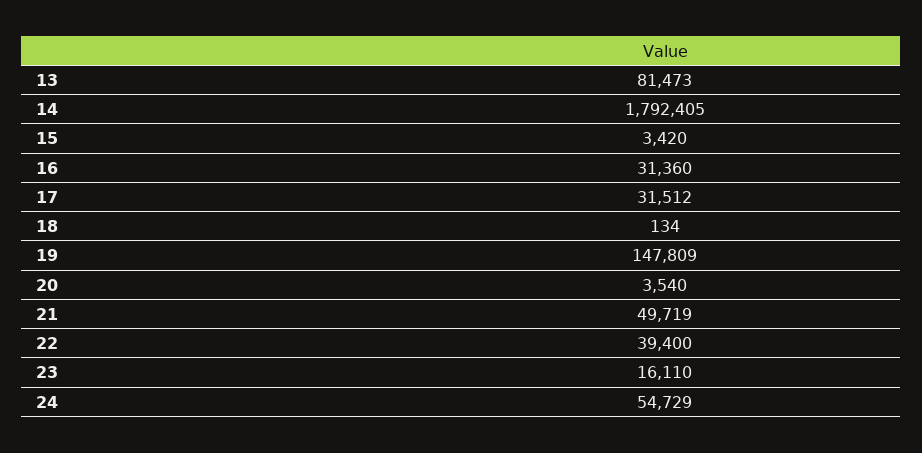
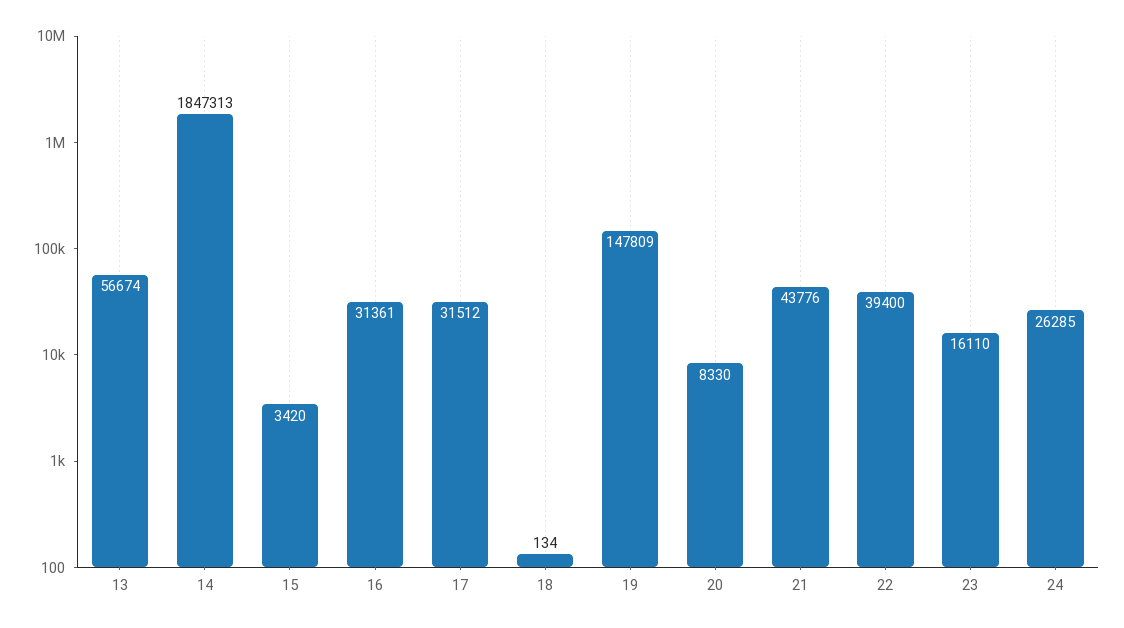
13: 81473 -> 56674
14: 1792405 -> 1847313
16: 31360 -> 31361
20: 3540 -> 8330
21: 49719 -> 43776
24: 54729 -> 26285

